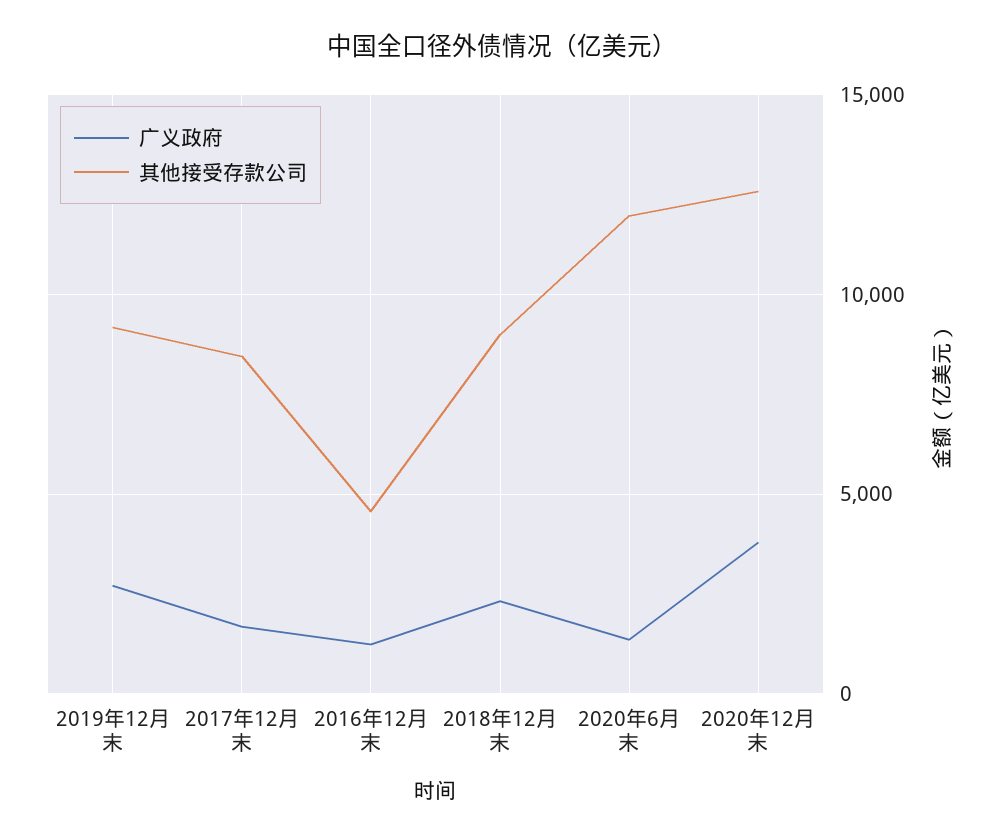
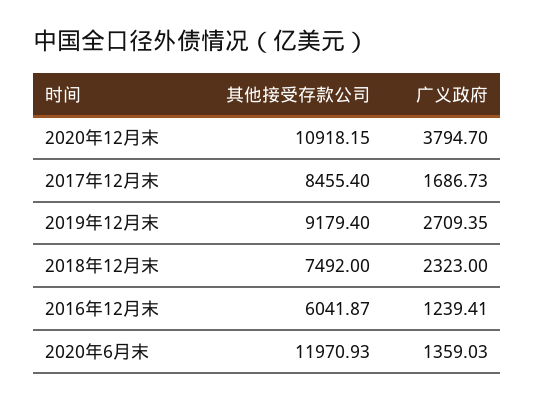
其他接受存款公司, 2016年12月末: 4500 -> 6041.87
其他接受存款公司, 2018年12月末: 9000 -> 7492
其他接受存款公司, 2020年12月末: 12500 -> 10918.15

